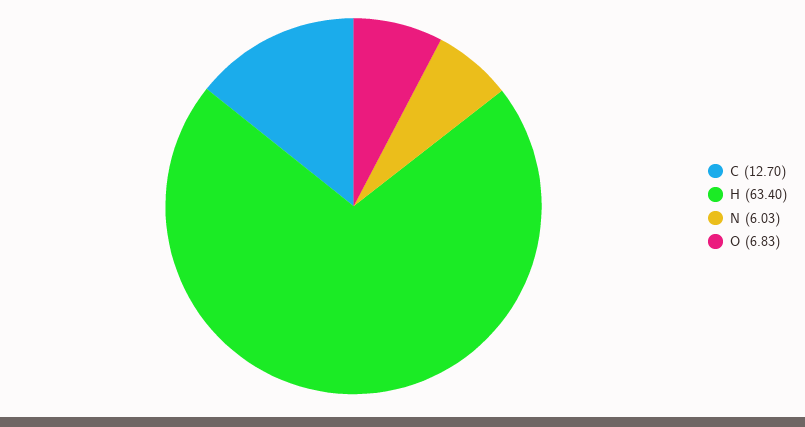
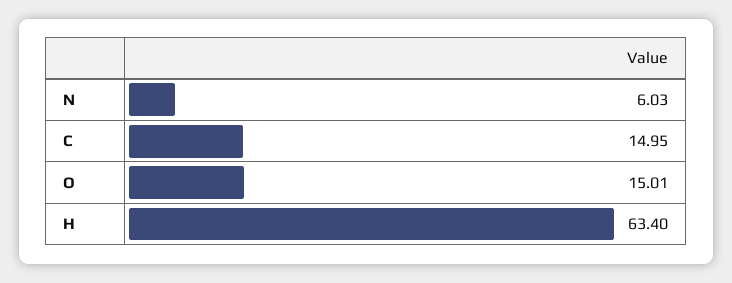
C: 12.7 -> 14.95
O: 6.83 -> 15.01

